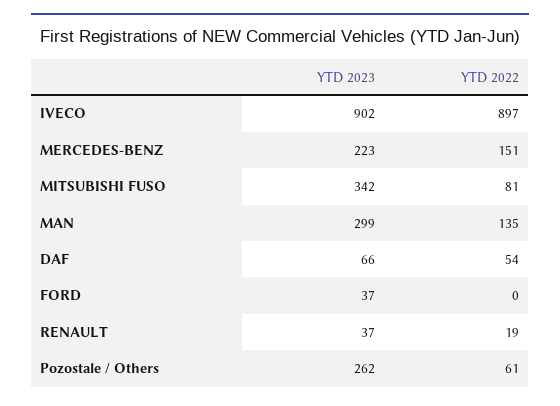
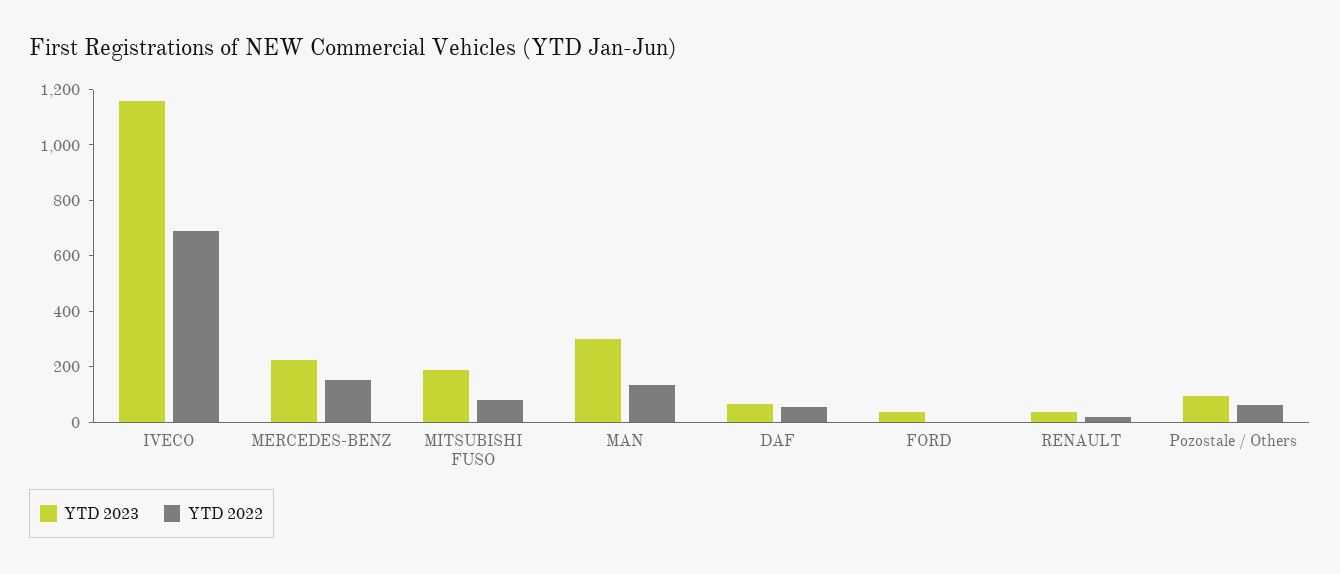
YTD 2023, IVECO: 902 -> 1150
YTD 2022, IVECO: 897 -> 700
YTD 2023, MITSUBISHI FUSO: 342 -> 200
YTD 2023, Pozostale / Others: 262 -> 100

